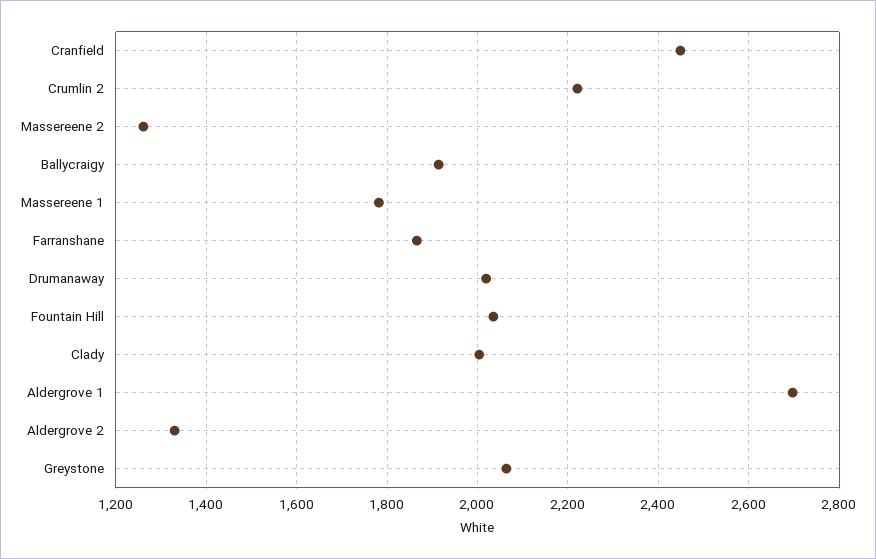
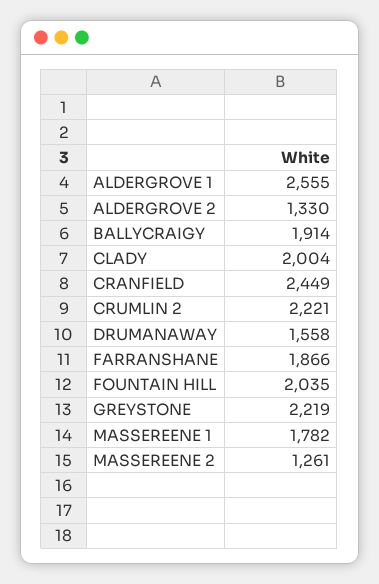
Drumanaway: 2020 -> 1558
Aldergrove 1: 2700 -> 2555
Greystone: 2060 -> 2219

